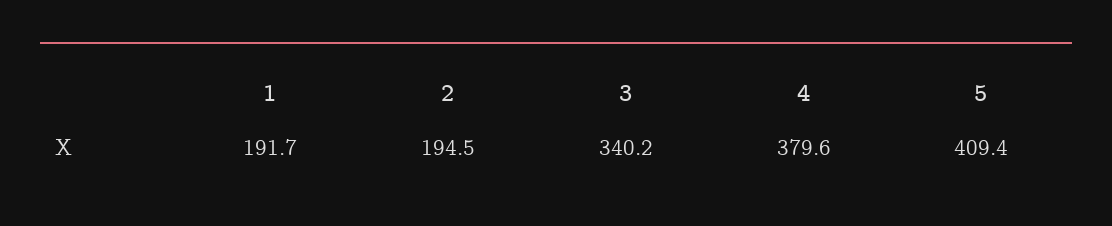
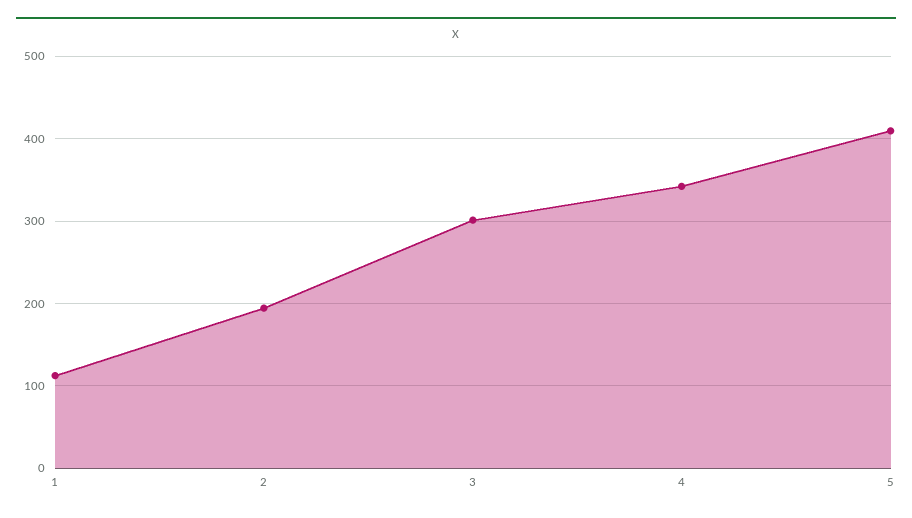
1: 191.7 -> 110
3: 340.2 -> 300
4: 379.6 -> 340

